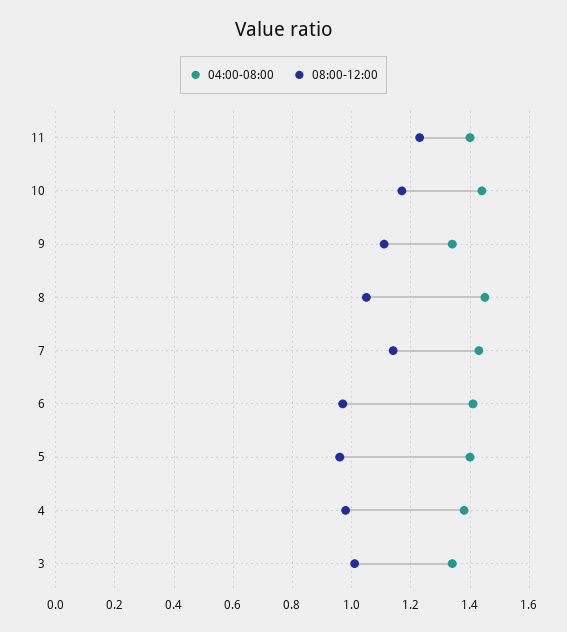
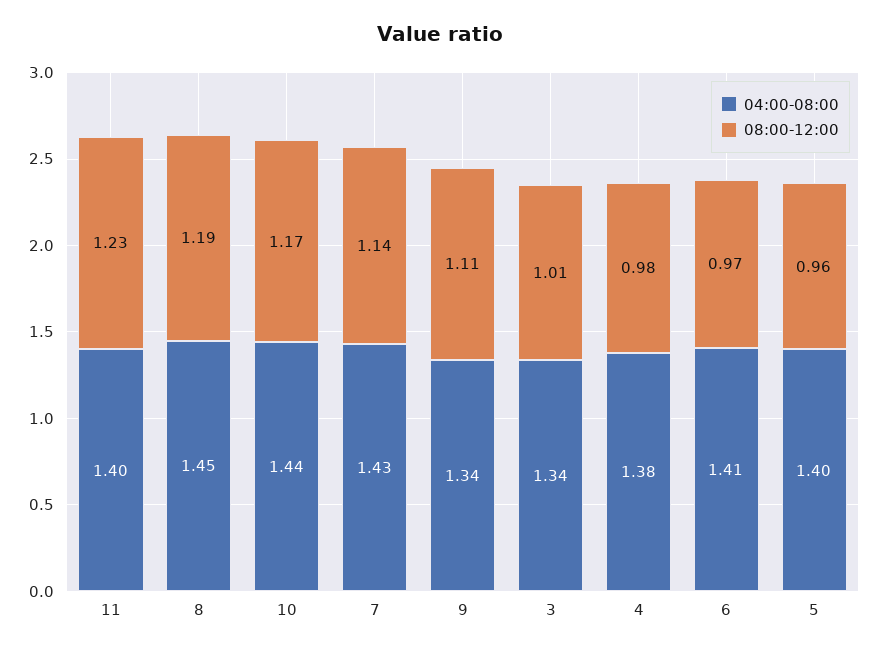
08:00-12:00, 8: 1.05 -> 1.19

